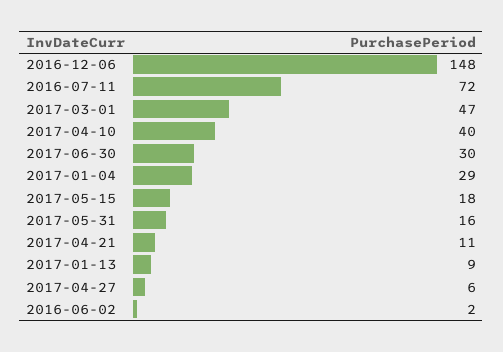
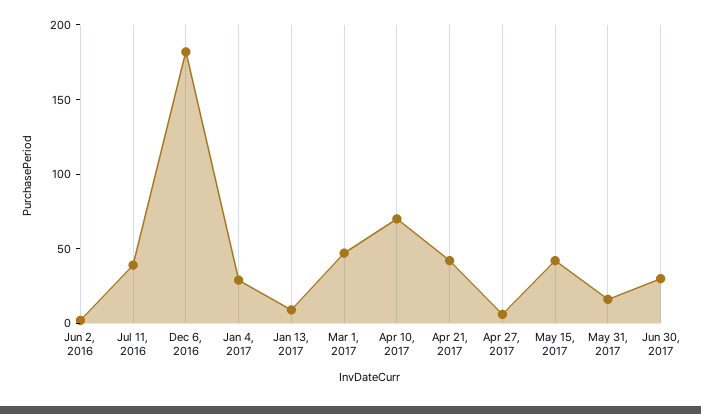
2016-12-06: 148 -> 180
2016-07-11: 72 -> 40
2017-04-10: 40 -> 70
2017-05-15: 18 -> 40
2017-04-21: 11 -> 40

